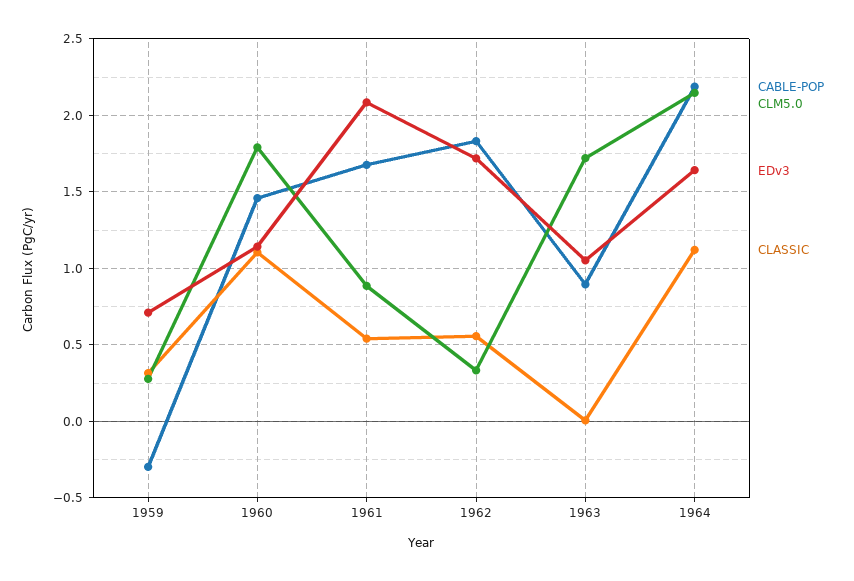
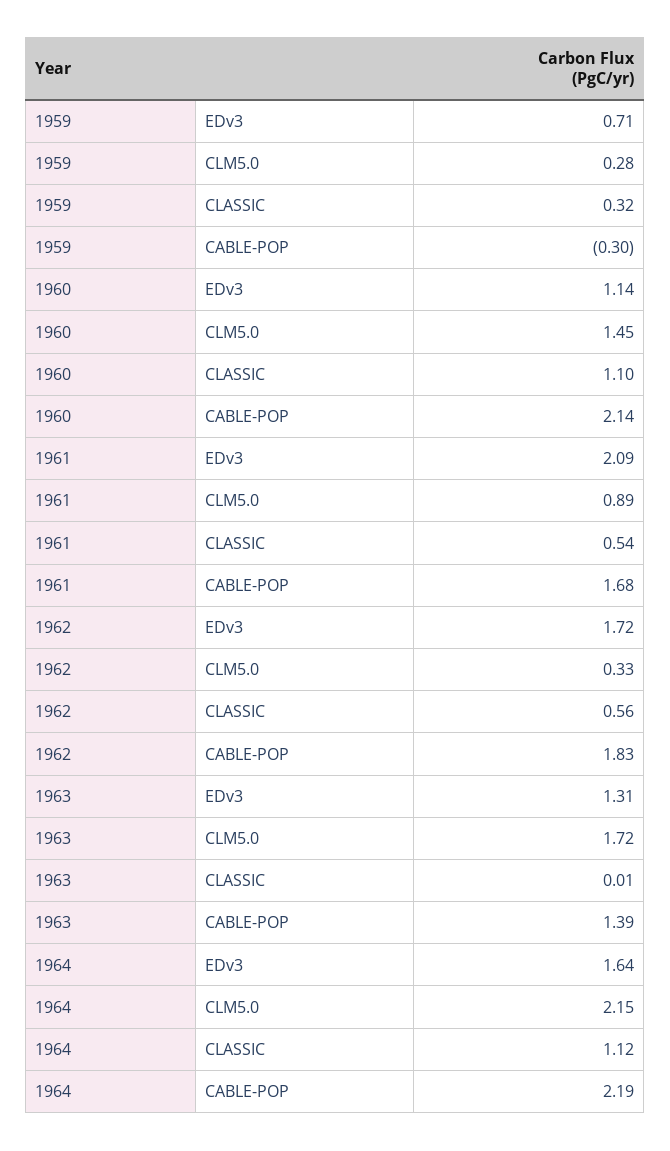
CABLE-POP, 1960: 1.45 -> 2.14
CLM5.0, 1960: 1.8 -> 1.45
CABLE-POP, 1963: 0.9 -> 1.39
EDv3, 1963: 1.05 -> 1.31

